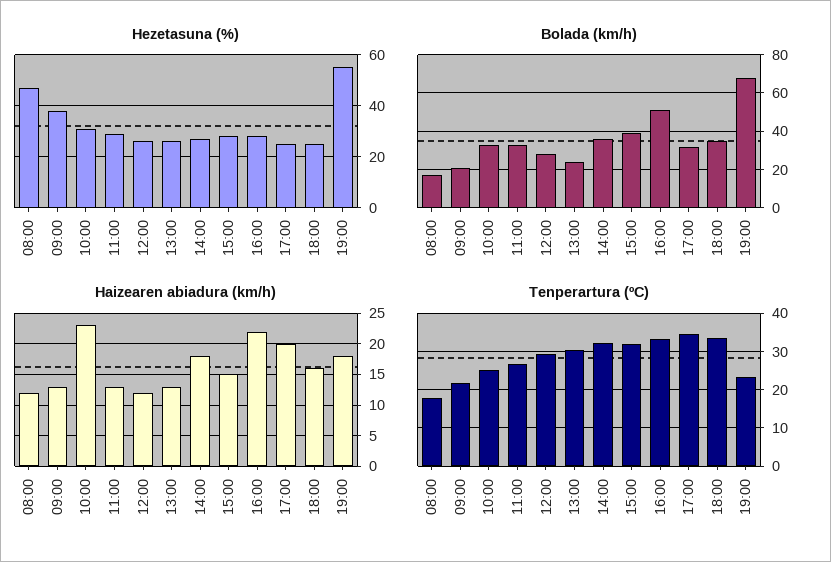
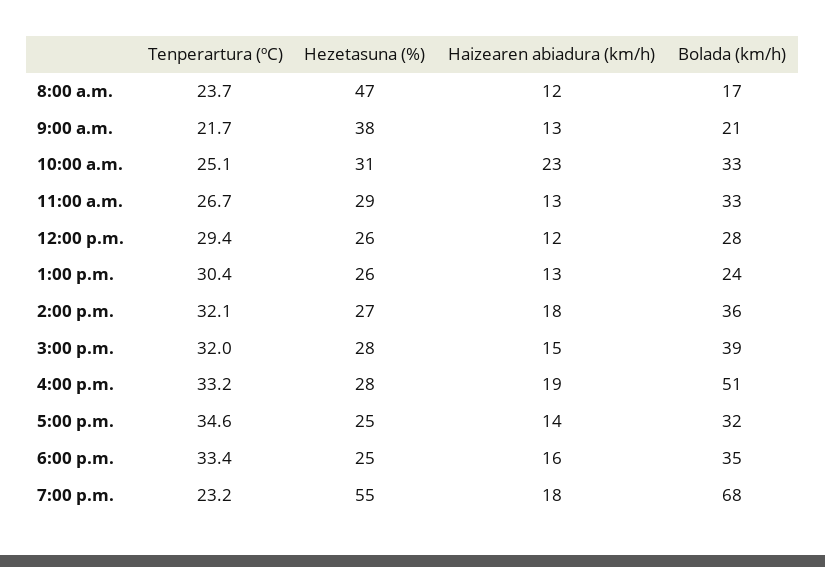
Haizearen abiadura (km/h), 16:00: 22 -> 19
Haizearen abiadura (km/h), 17:00: 20 -> 14
Tenperartura (ºC), 08:00: 18 -> 23.7

